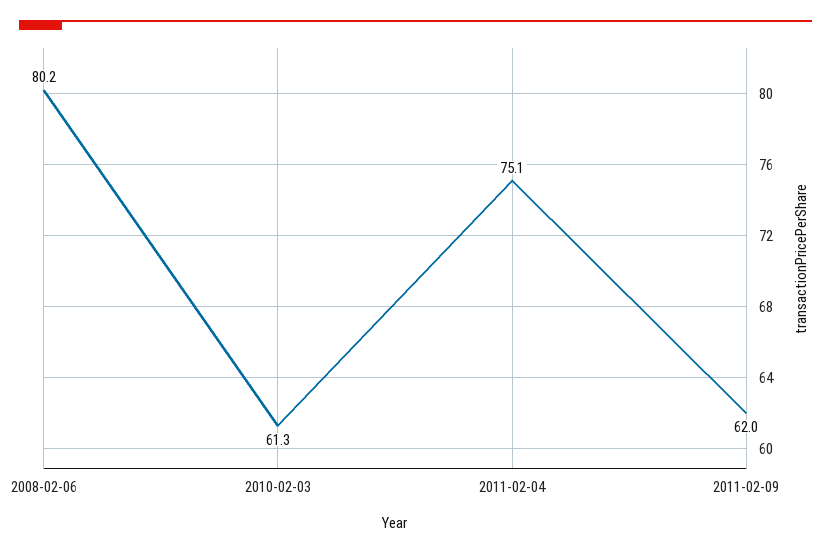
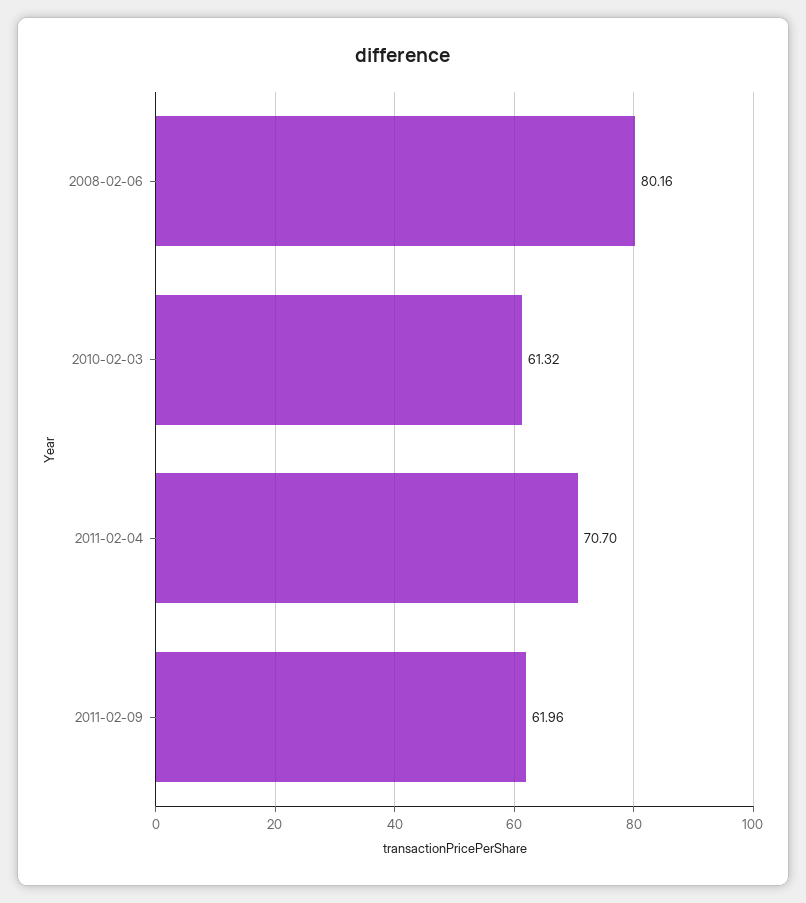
2011-02-04: 75.1 -> 70.7

